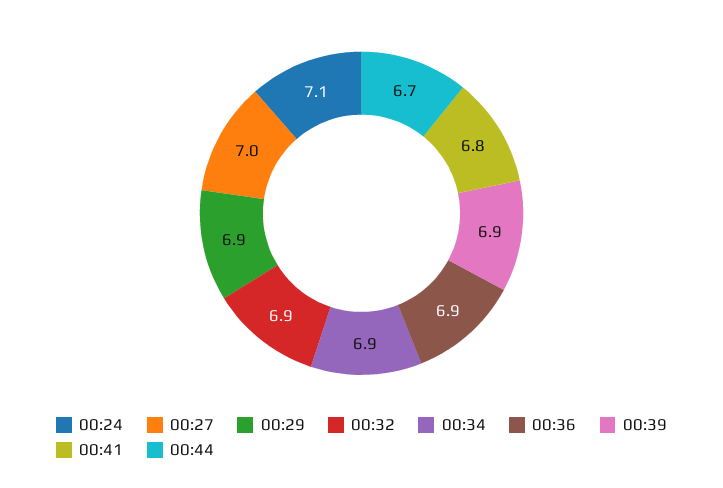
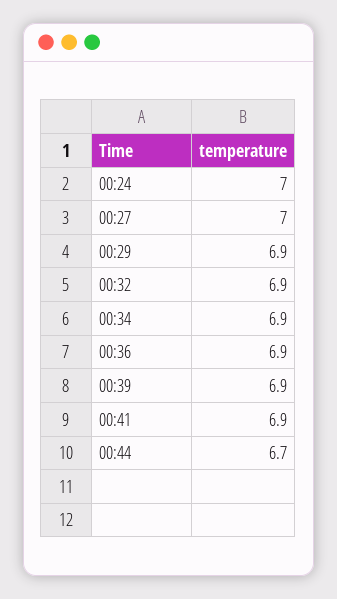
00:24: 7.1 -> 7
00:41: 6.8 -> 6.9

